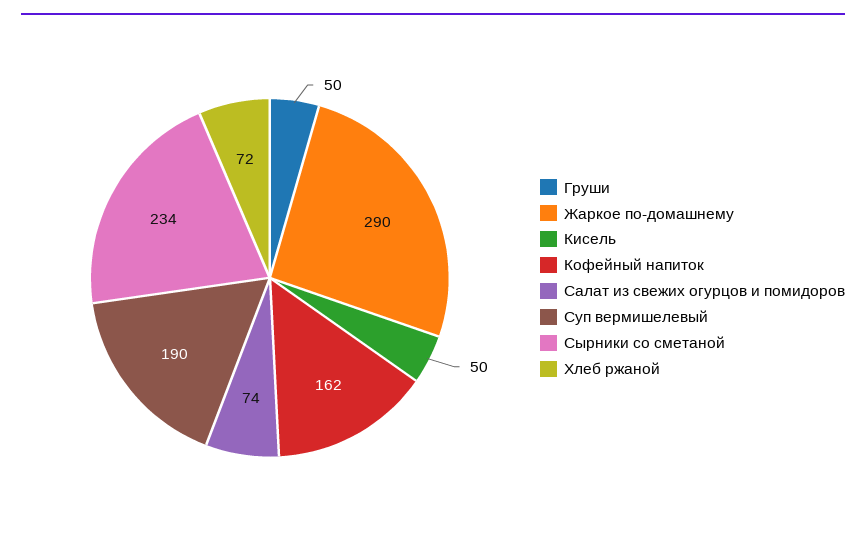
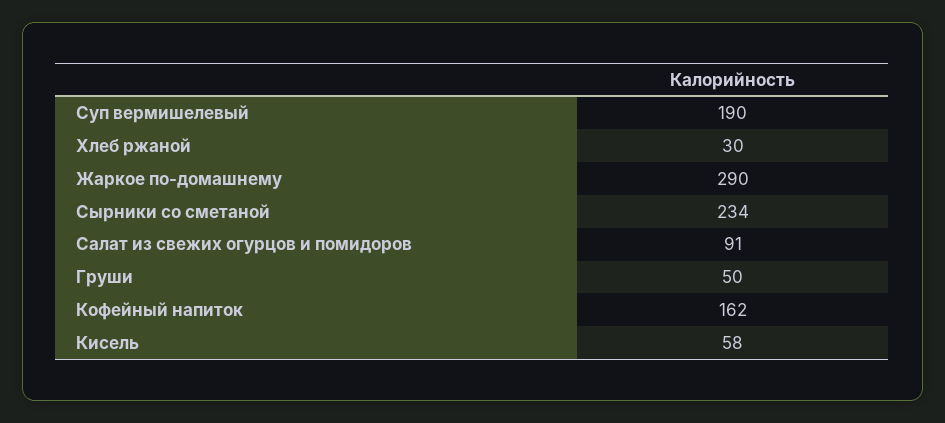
Кисель: 50 -> 58
Салат из свежих огурцов и помидоров: 74 -> 91
Хлеб ржаной: 72 -> 30

